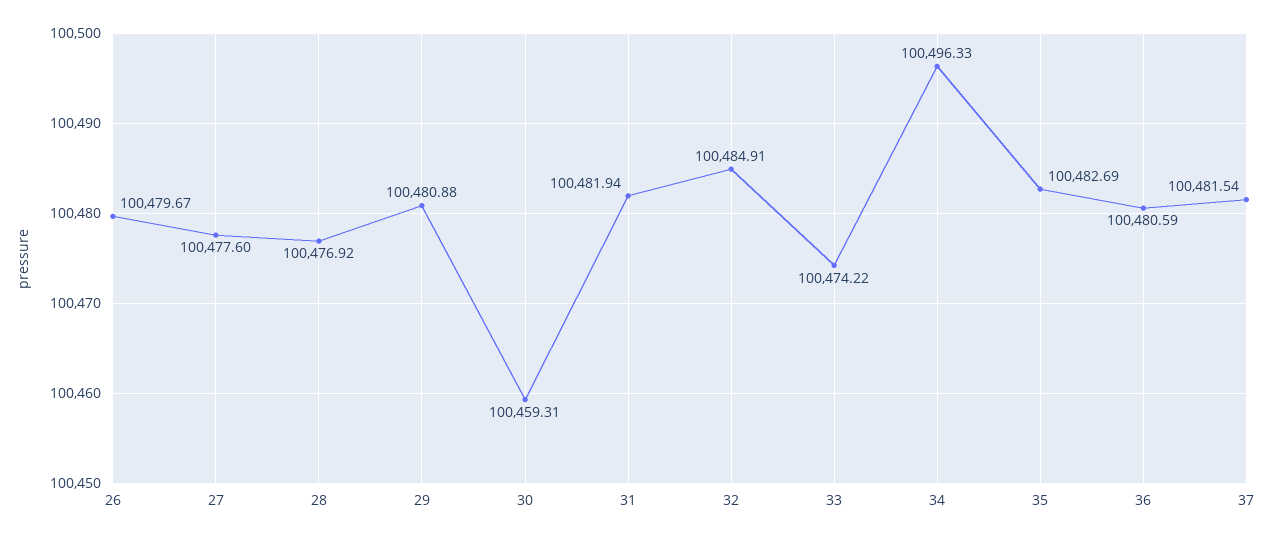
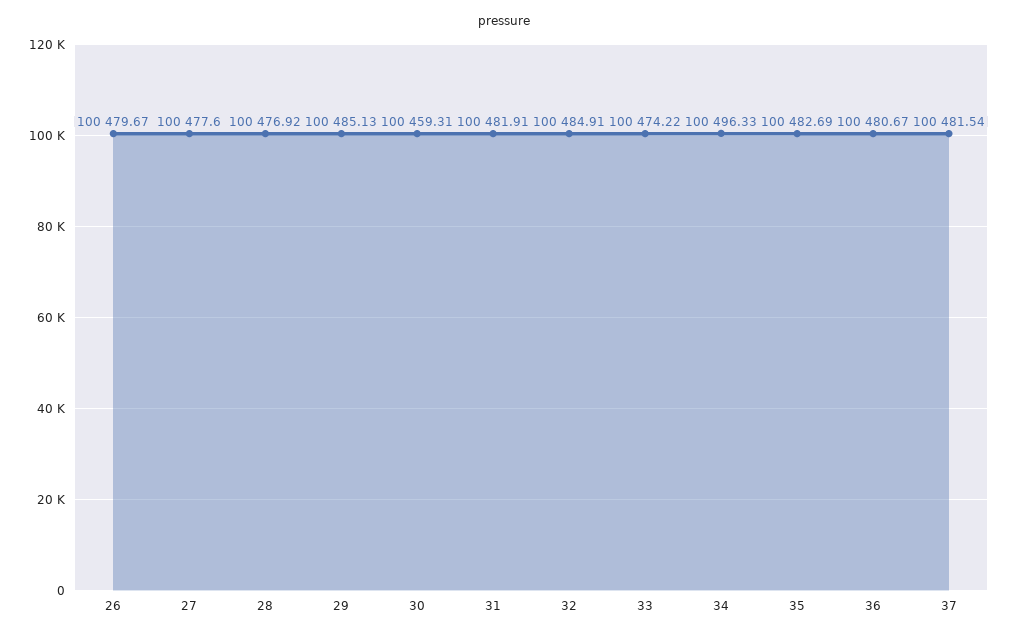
29: 100480.88 -> 100485.13
31: 100481.94 -> 100481.91
36: 100480.59 -> 100480.67

